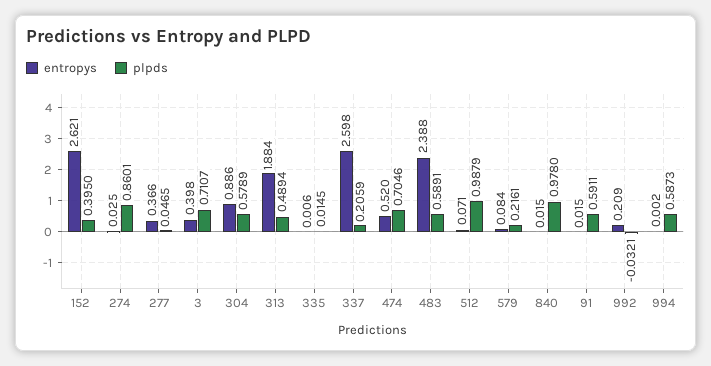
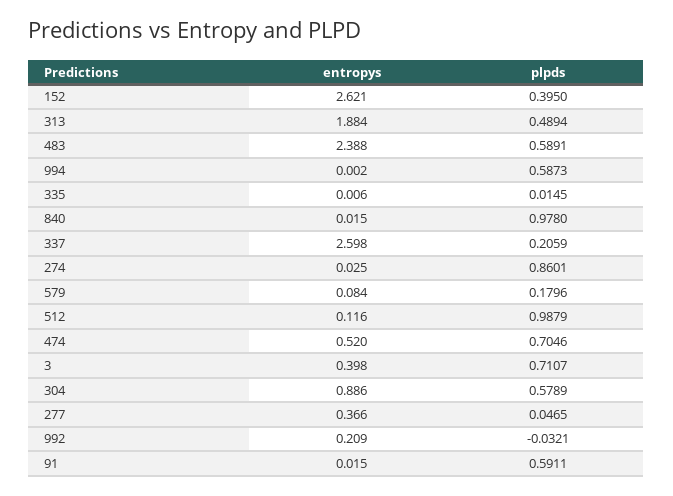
entropys, 512: 0.071 -> 0.116
plpds, 579: 0.2161 -> 0.1796

